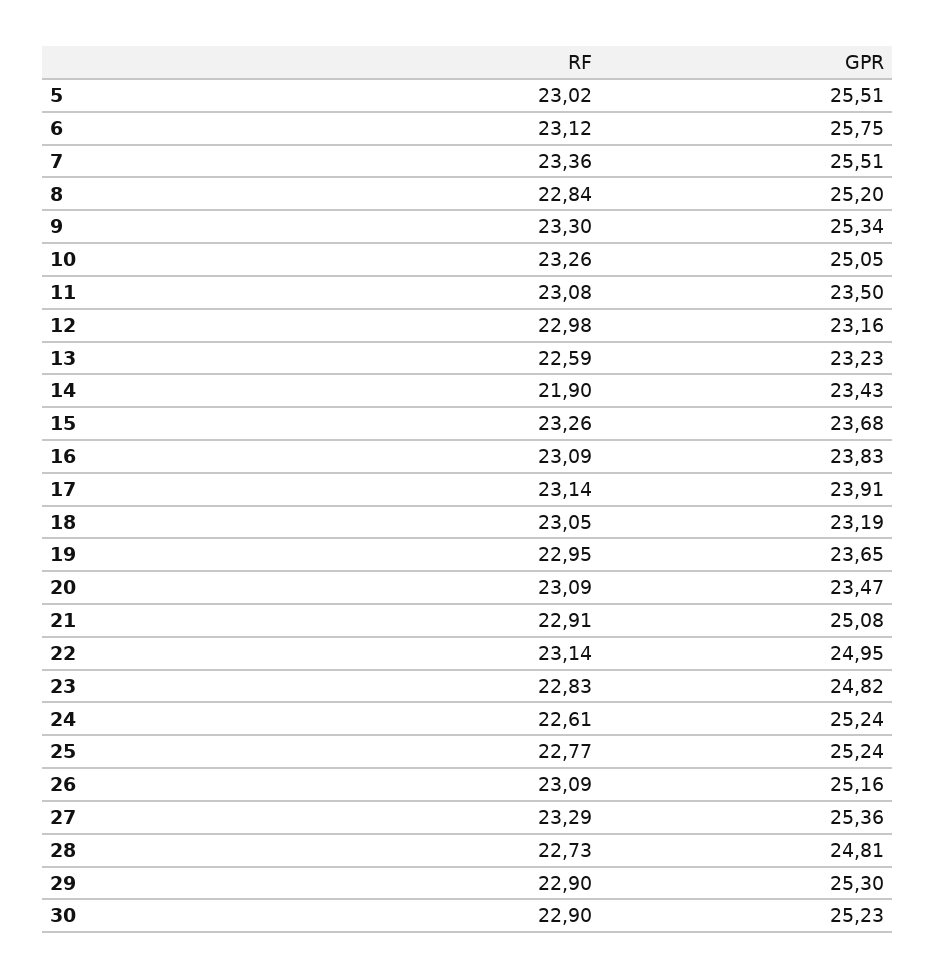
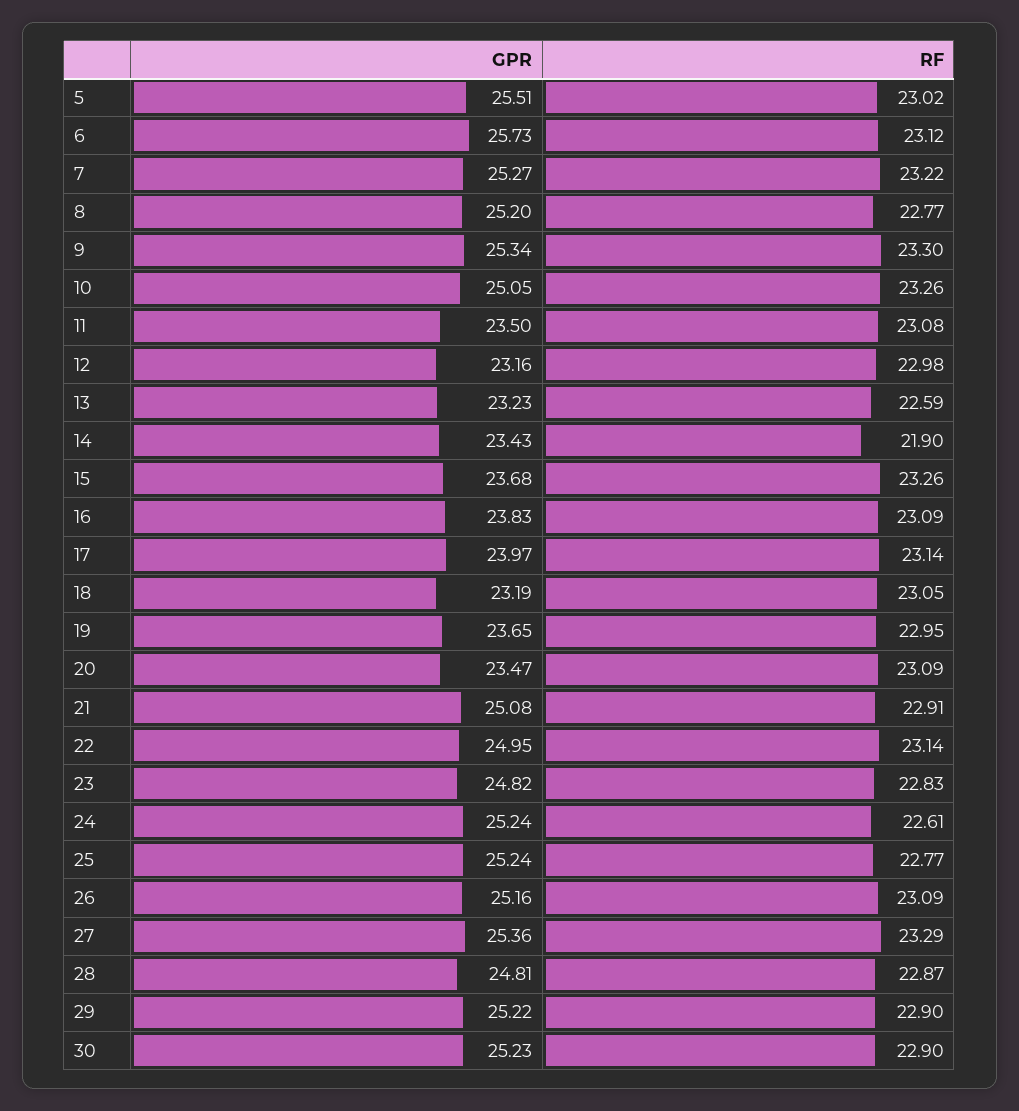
GPR, 6: 25.75 -> 25.73
RF, 7: 23.36 -> 23.22
GPR, 7: 25.51 -> 25.27
RF, 8: 22.84 -> 22.77
GPR, 17: 23.91 -> 23.97
RF, 28: 22.73 -> 22.87
GPR, 29: 25.3 -> 25.22

